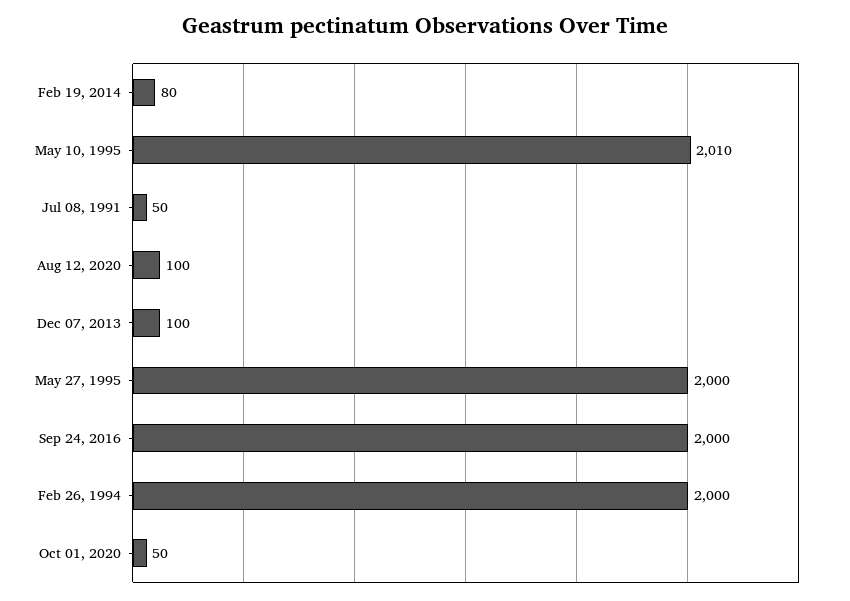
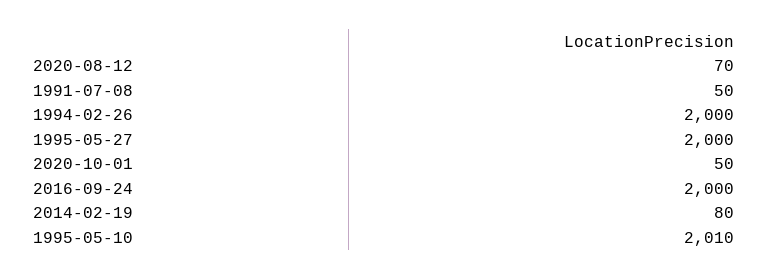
Aug 12, 2020: 100 -> 70
Dec 07, 2013: 100 -> none

